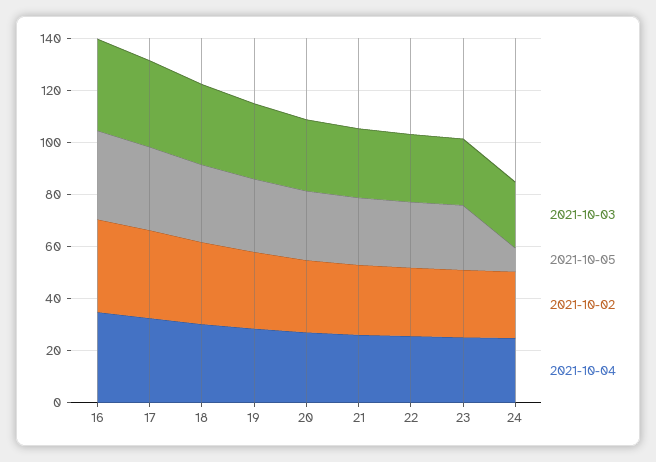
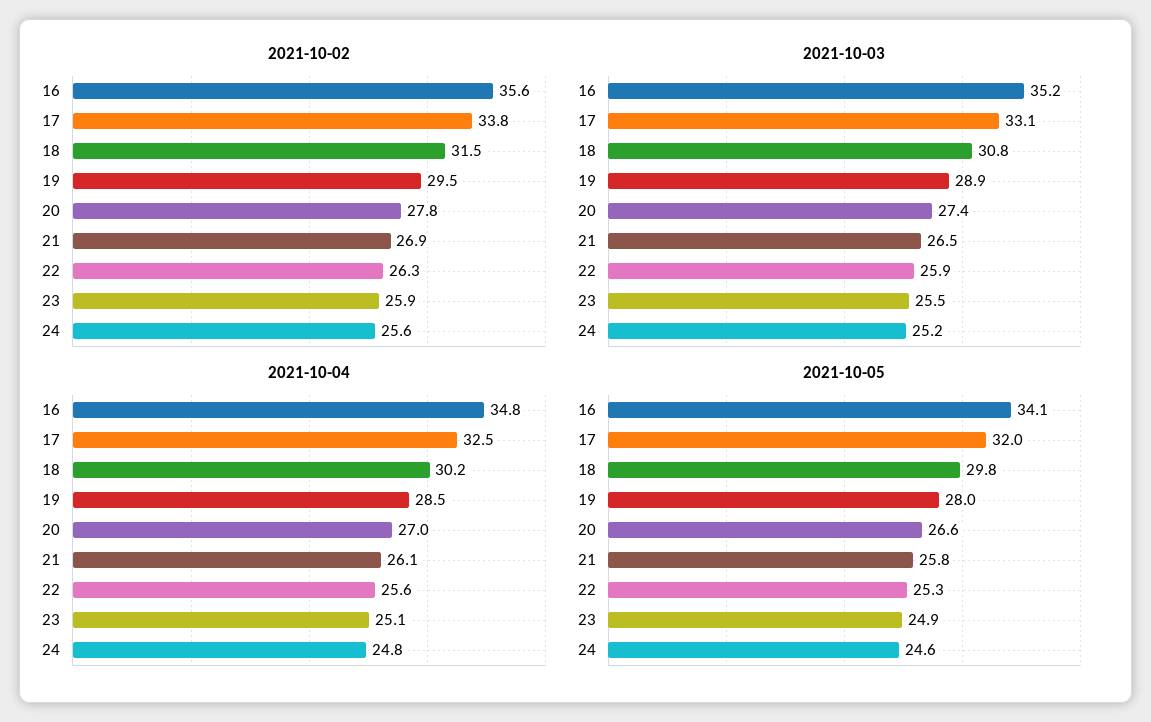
2021-10-05, 24: 10 -> 24.6

